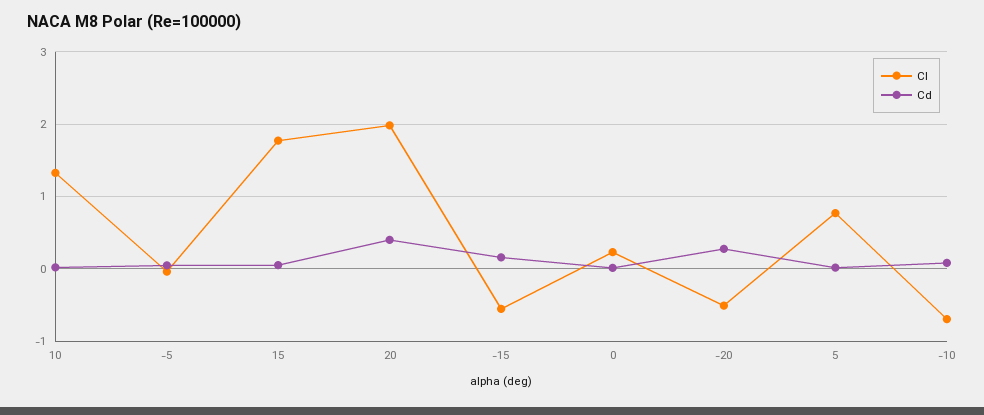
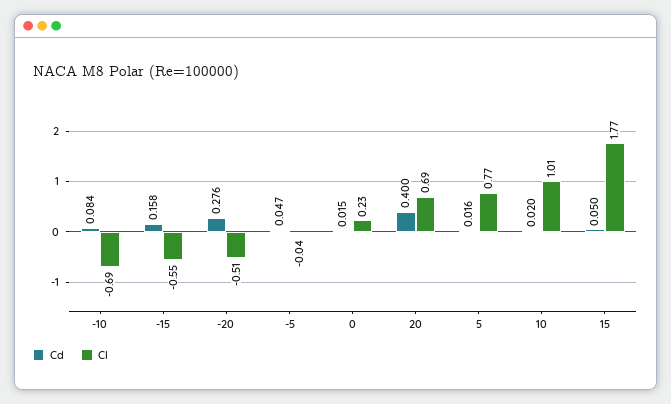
Cl, 10: 1.3 -> 1.01
Cl, 20: 2 -> 0.69

